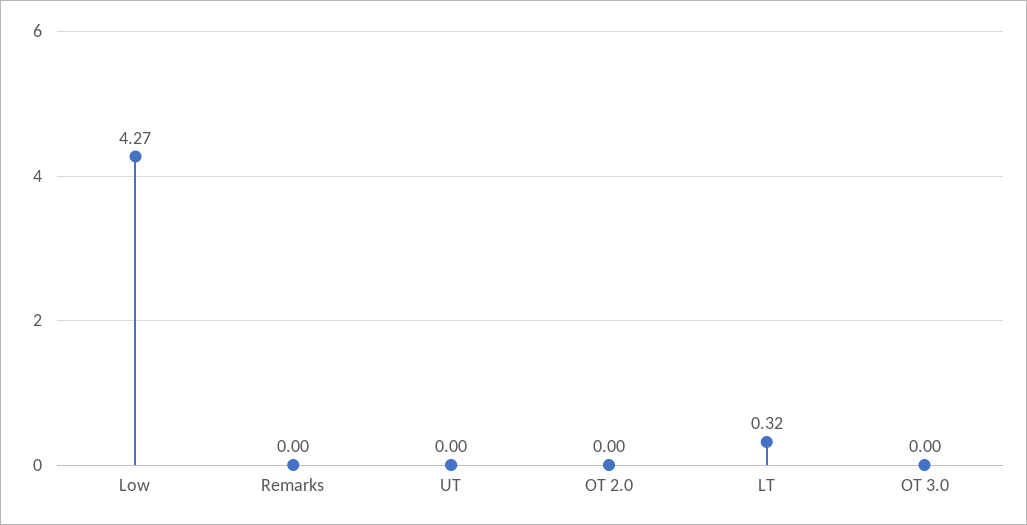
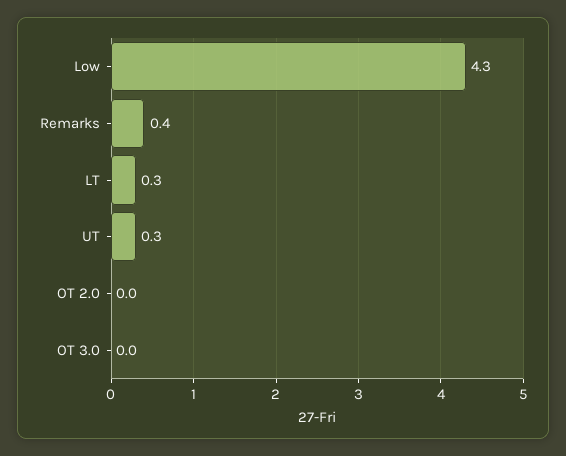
Remarks: 0 -> 0.4
UT: 0 -> 0.3

